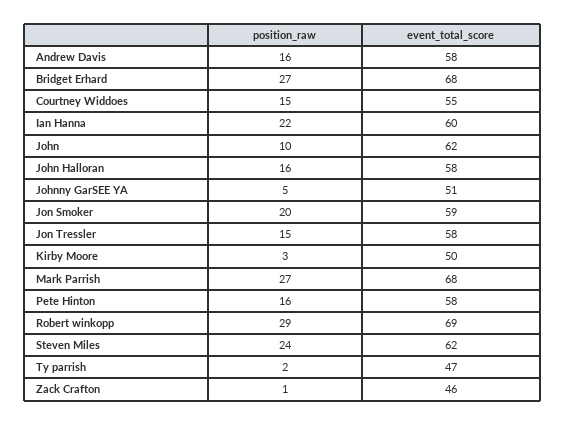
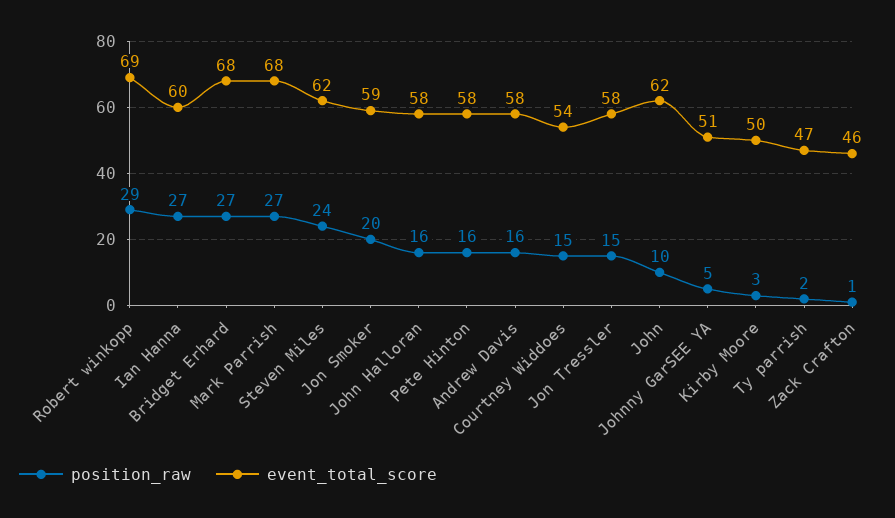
event_total_score, Courtney Widdoes: 55 -> 54
position_raw, Ian Hanna: 22 -> 27

